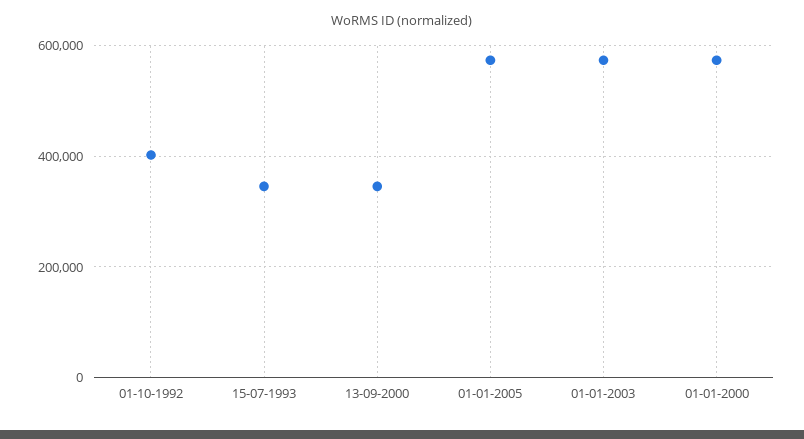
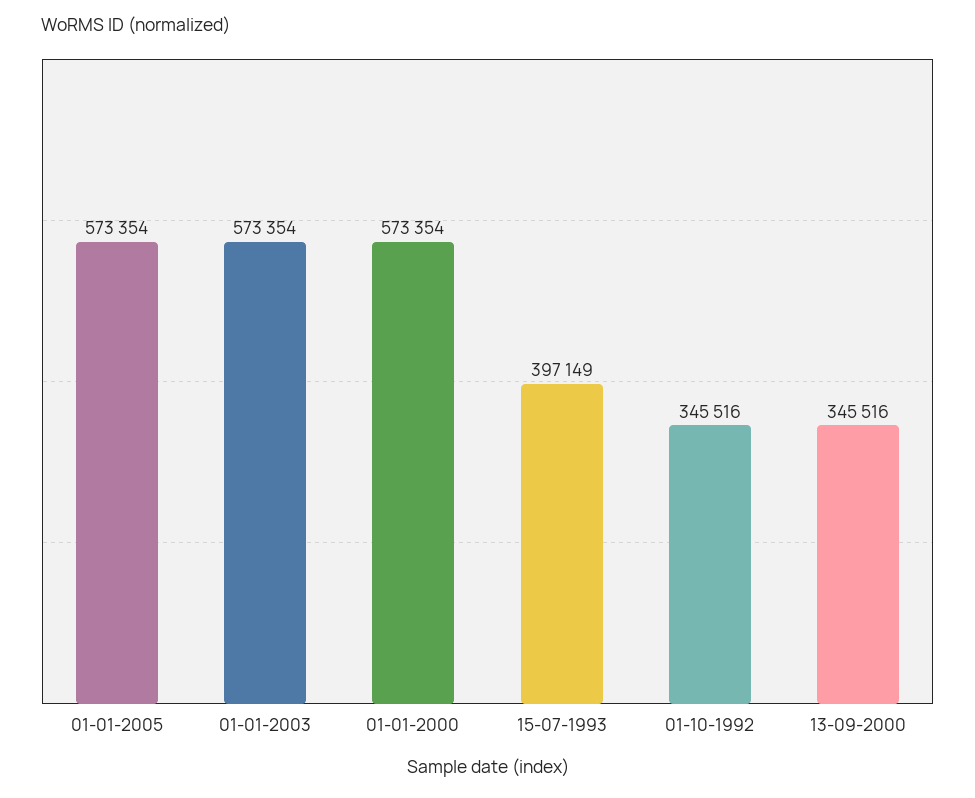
01-10-1992: 400000 -> 345516
15-07-1993: 340000 -> 397149

